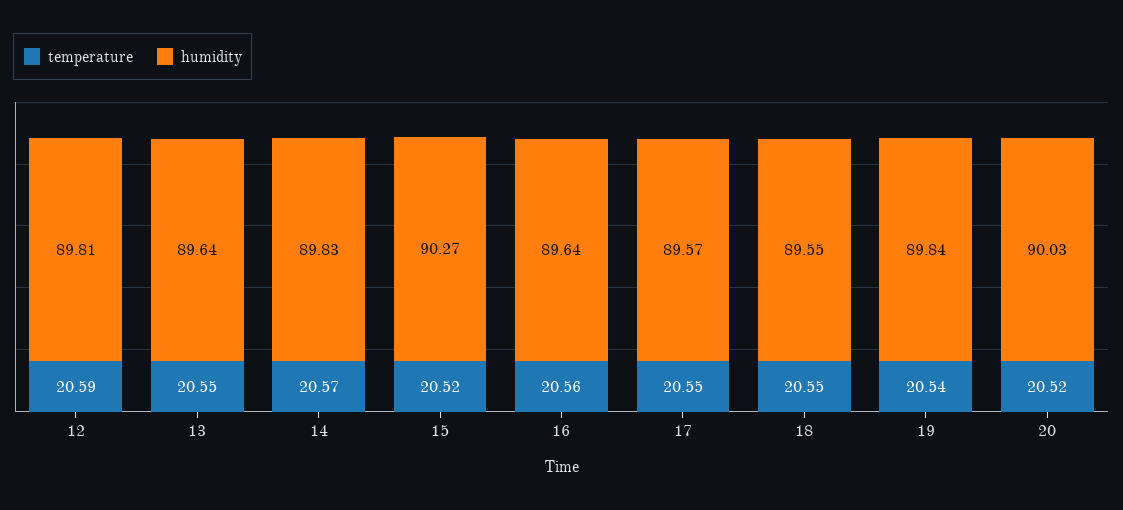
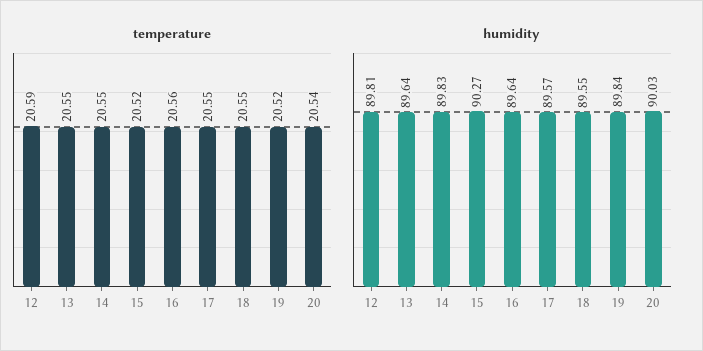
temperature, 14: 20.57 -> 20.55
temperature, 19: 20.54 -> 20.52
temperature, 20: 20.52 -> 20.54

